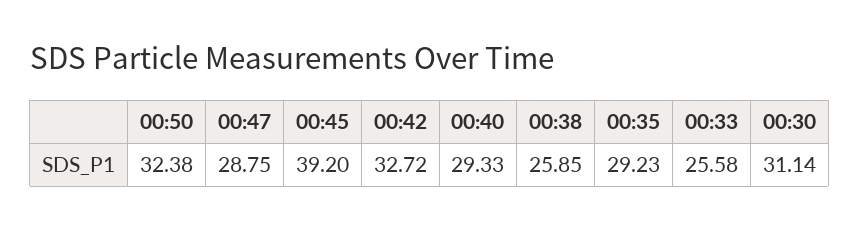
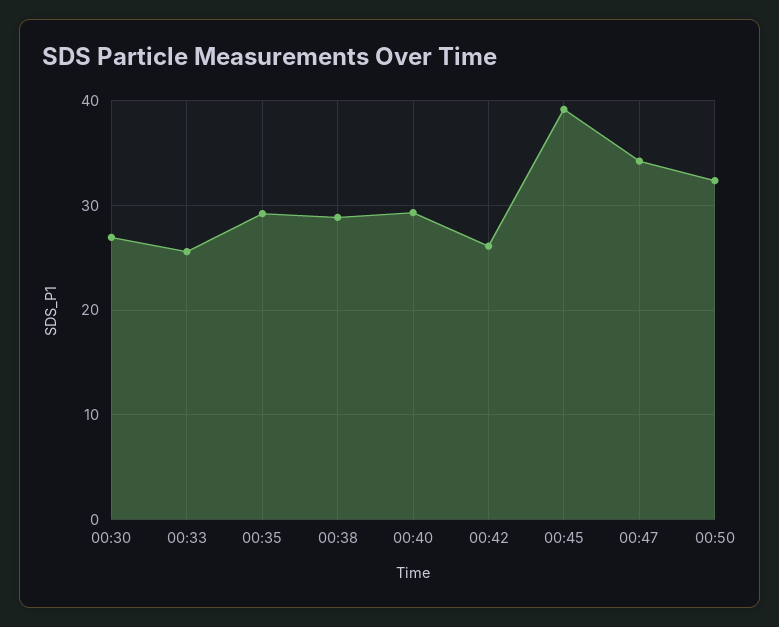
00:47: 28.75 -> 34
00:42: 32.72 -> 26
00:38: 25.85 -> 29
00:30: 31.14 -> 27

